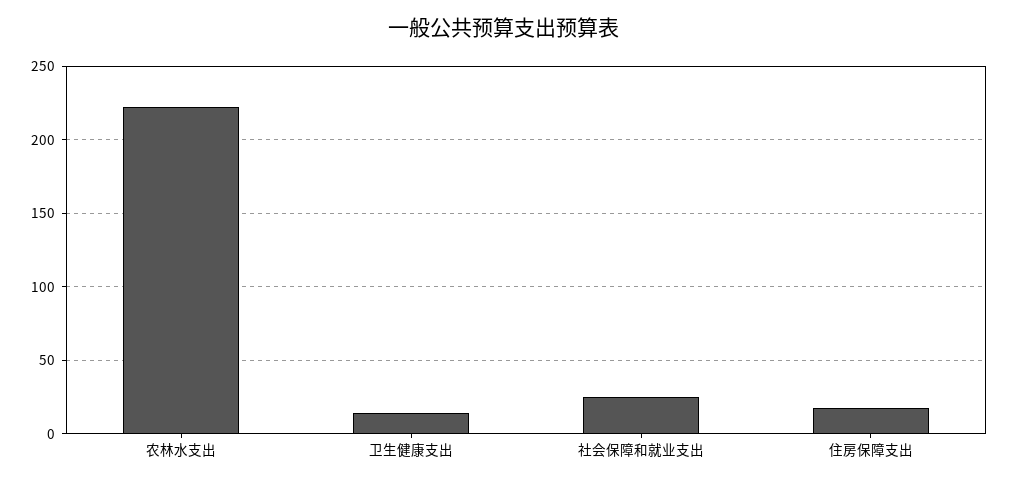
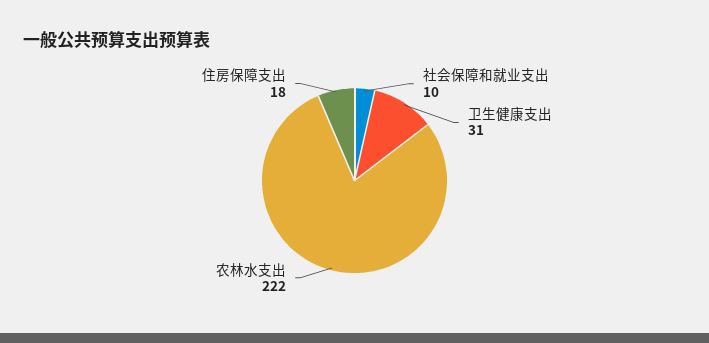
卫生健康支出: 15 -> 31
社会保障和就业支出: 25 -> 10

